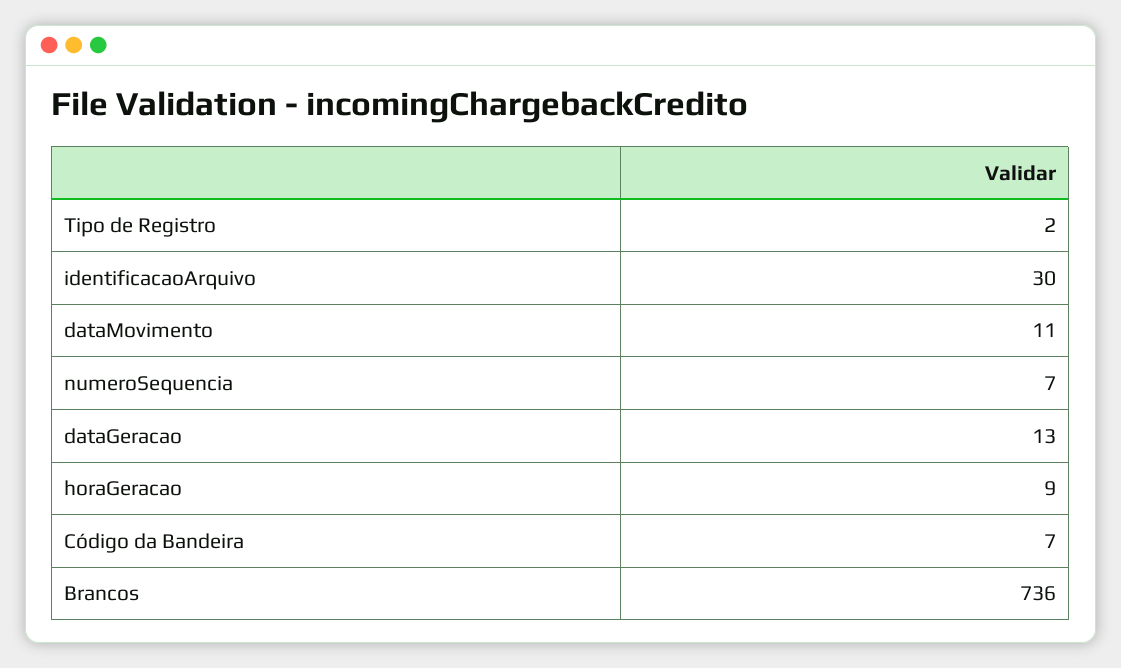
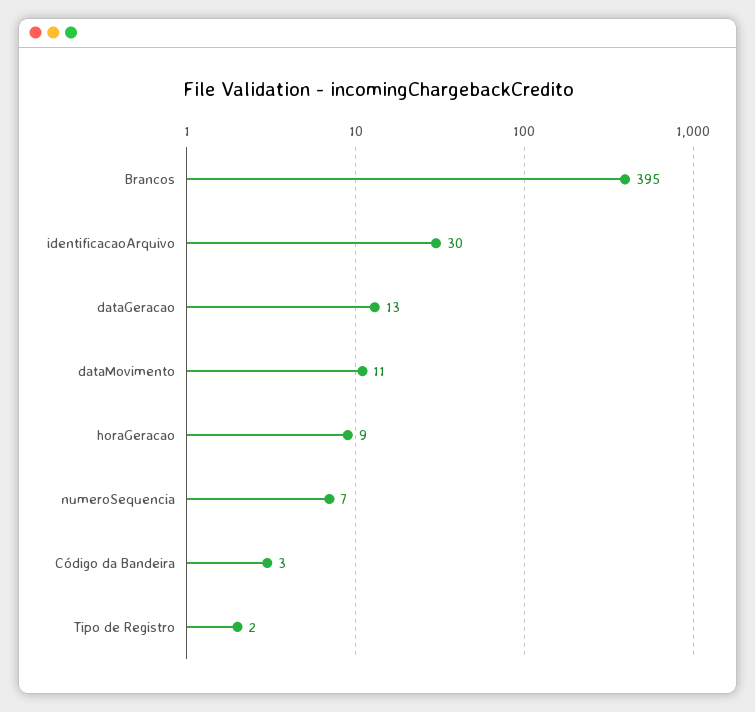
Código da Bandeira: 7 -> 3
Brancos: 736 -> 395

